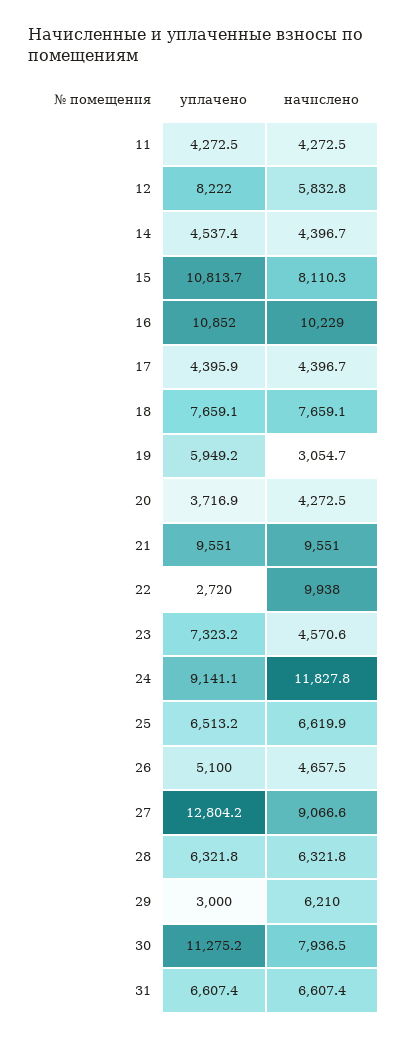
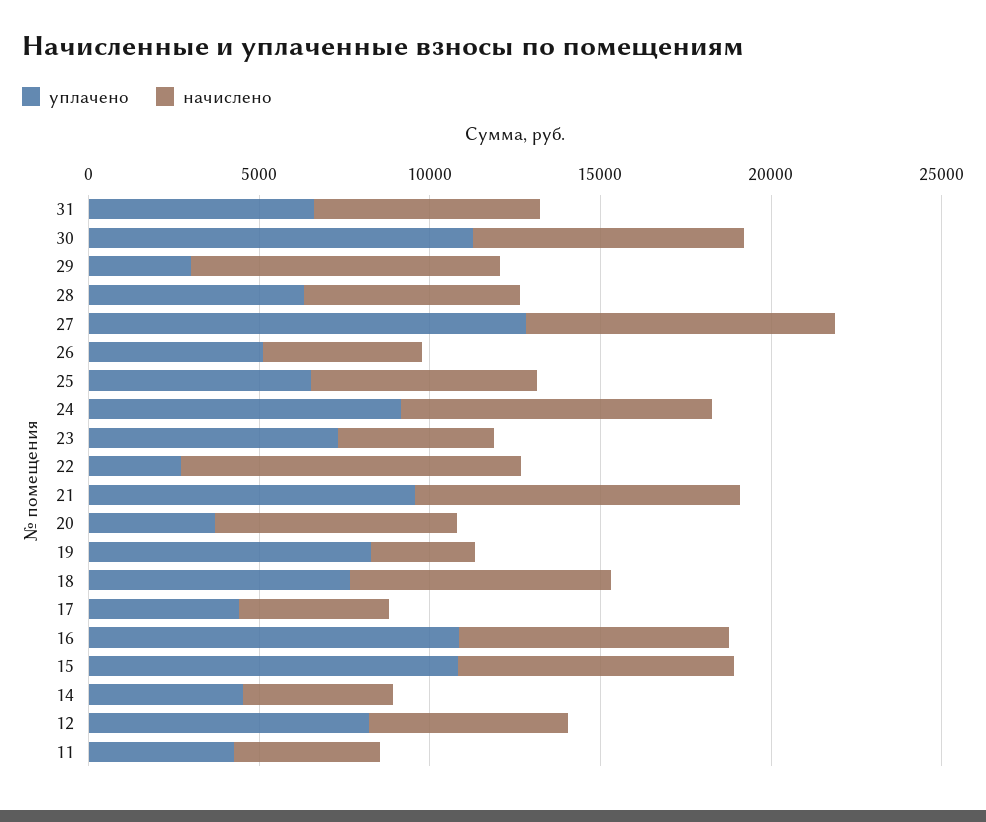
начислено, 16: 10229 -> 8000
уплачено, 19: 5949.2 -> 8000
начислено, 20: 4272.5 -> 7000
начислено, 24: 11827.8 -> 9000
начислено, 29: 6210 -> 9000

